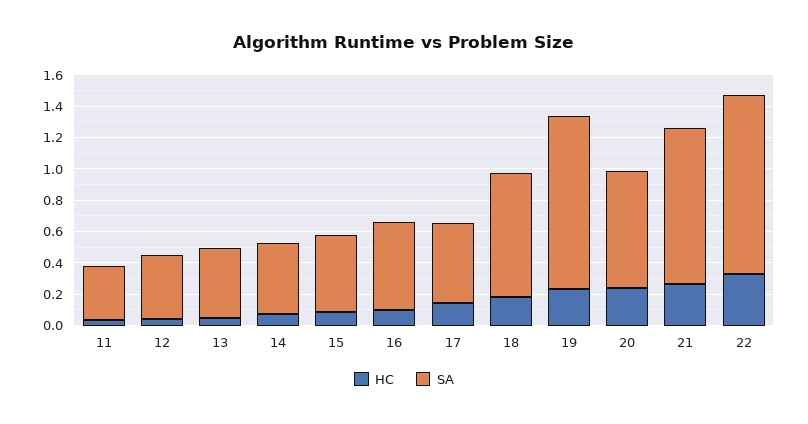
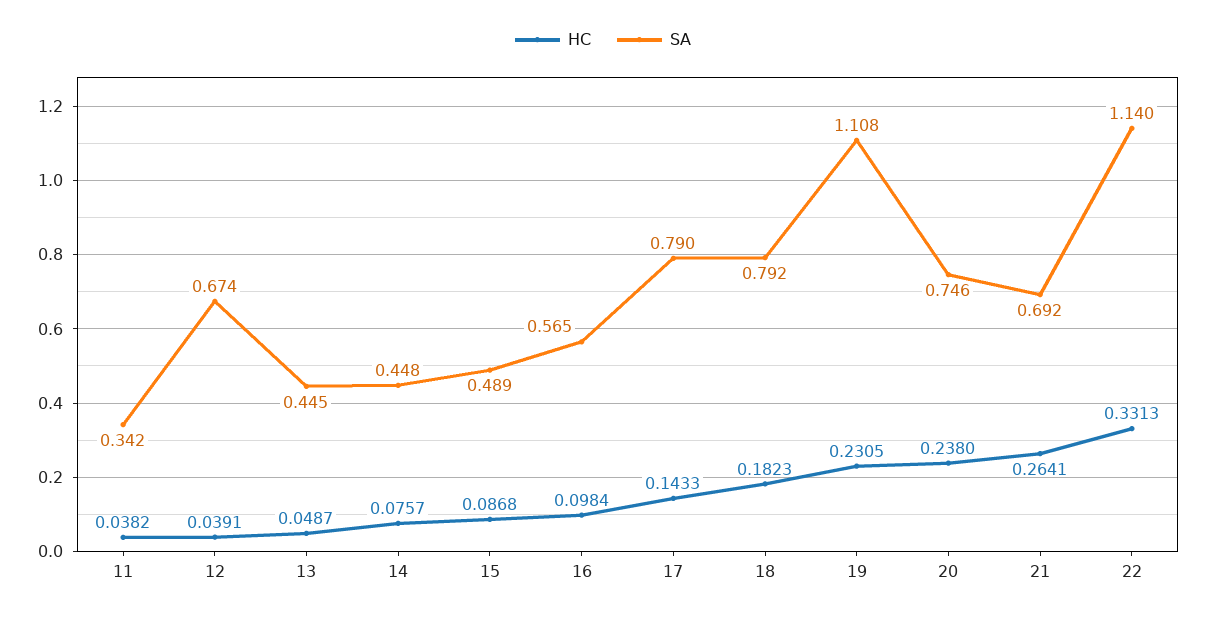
SA, 12: 0.4 -> 0.674
SA, 17: 0.5 -> 0.79
SA, 21: 1 -> 0.692

